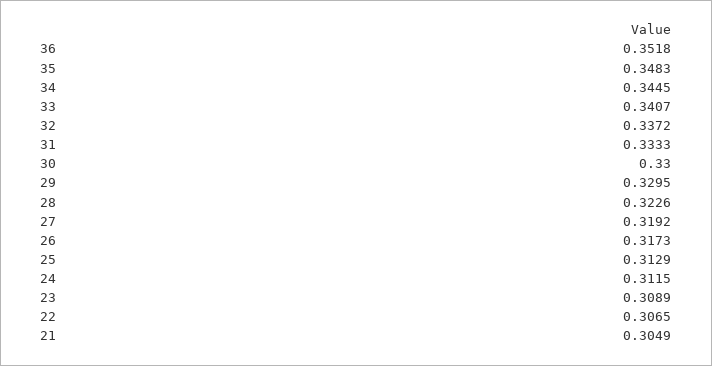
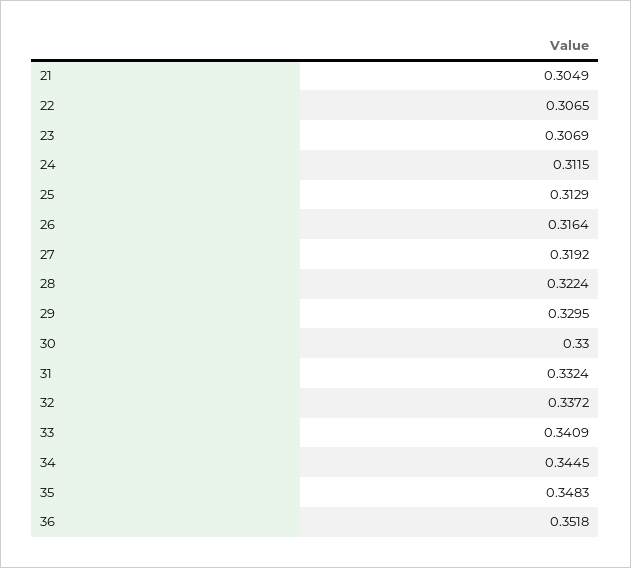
33: 0.3407 -> 0.3409
31: 0.3333 -> 0.3324
28: 0.3226 -> 0.3224
26: 0.3173 -> 0.3164
23: 0.3089 -> 0.3069

